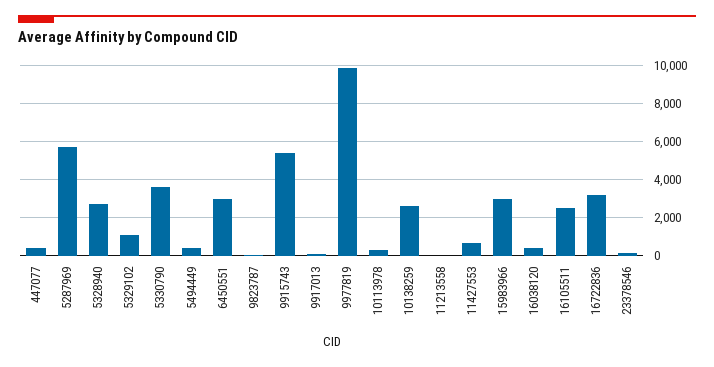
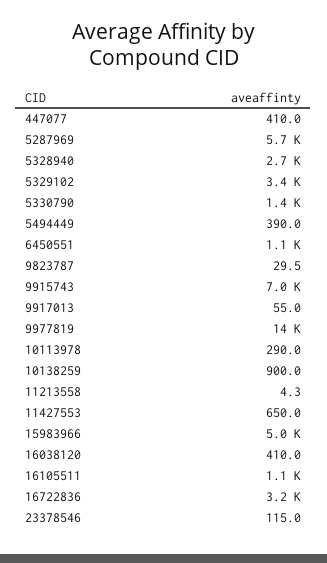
5329102: 1000 -> 3400
5330790: 3500 -> 1400
6450551: 3000 -> 1100
9915743: 5500 -> 7000
9977819: 10000 -> 14000
10138259: 2500 -> 900
15983966: 3000 -> 5000
16105511: 2500 -> 1100

